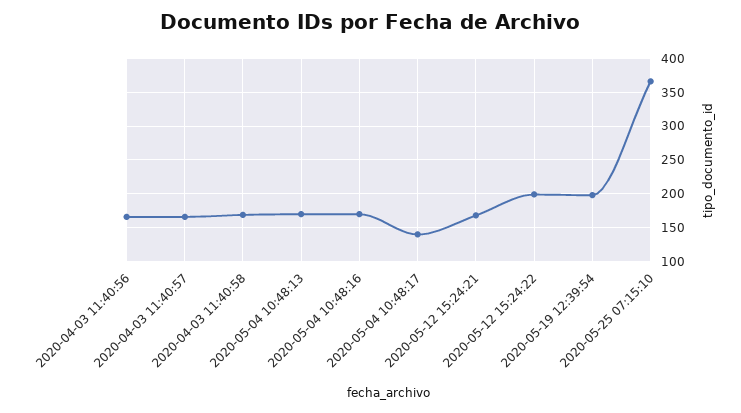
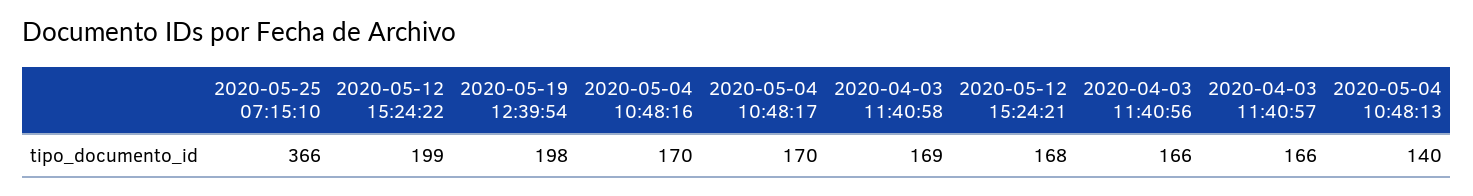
2020-05-04 10:48:13: 170 -> 140
2020-05-04 10:48:17: 140 -> 170

